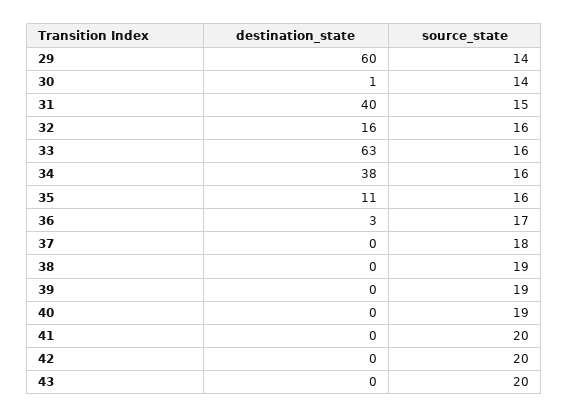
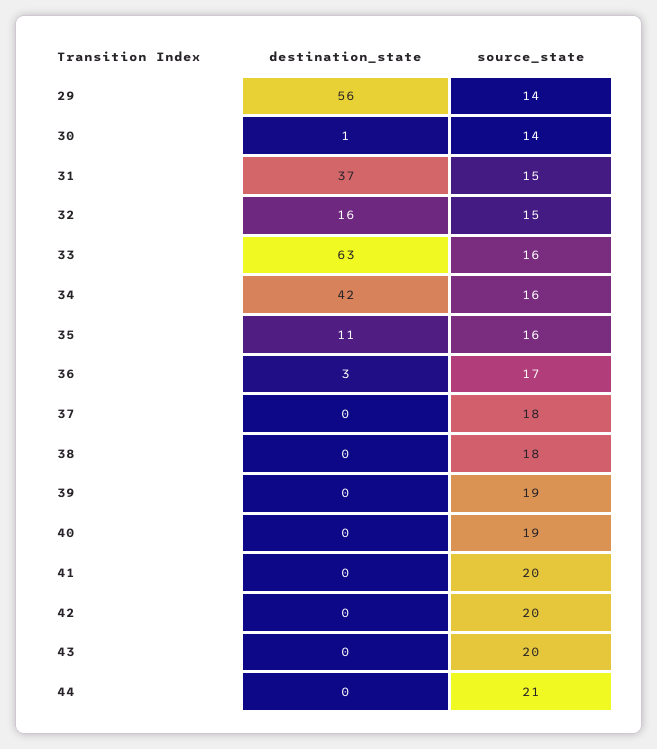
destination_state, 29: 60 -> 56
destination_state, 31: 40 -> 37
source_state, 32: 16 -> 15
destination_state, 34: 38 -> 42
source_state, 38: 19 -> 18
destination_state, 44: none -> 0
source_state, 44: none -> 21

